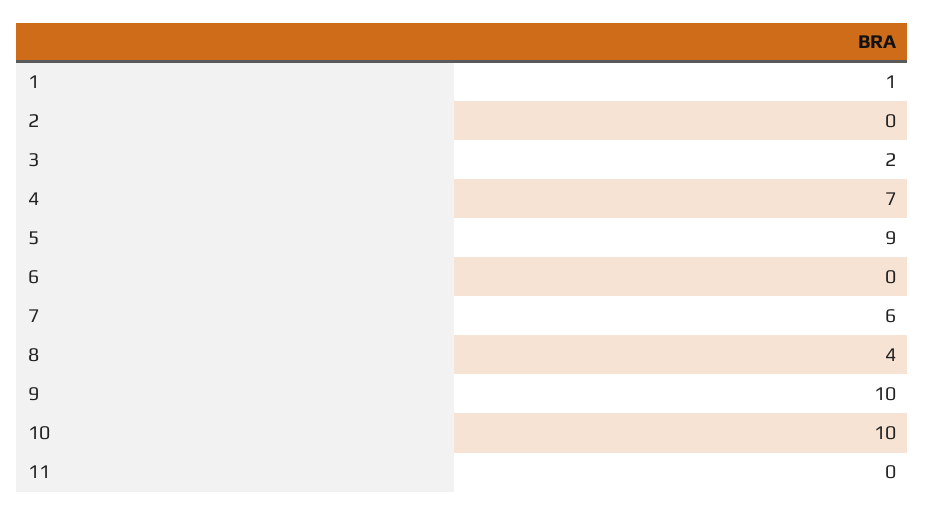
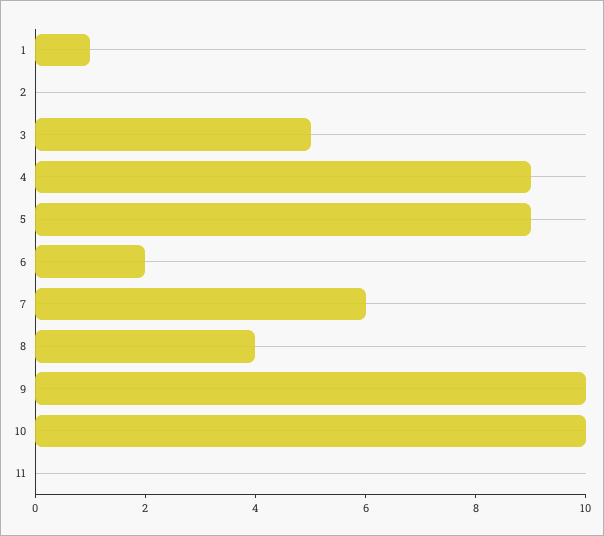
3: 2 -> 5
4: 7 -> 9
6: 0 -> 2

